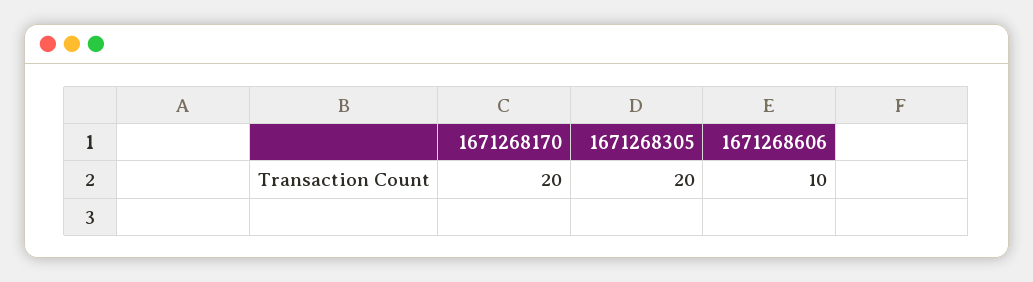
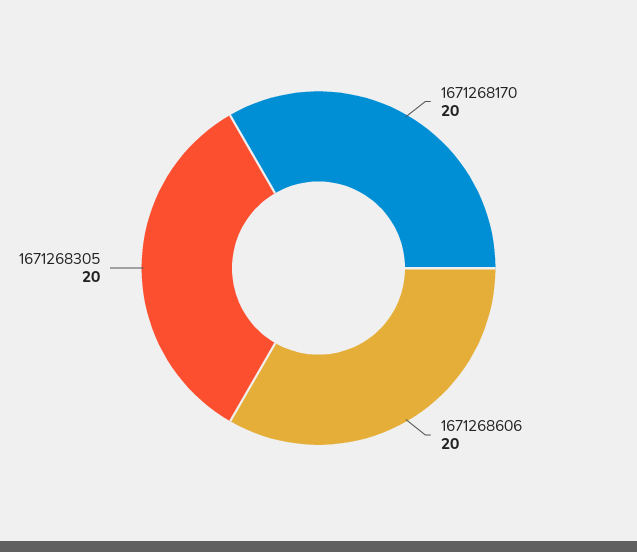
1671268606: 10 -> 20

